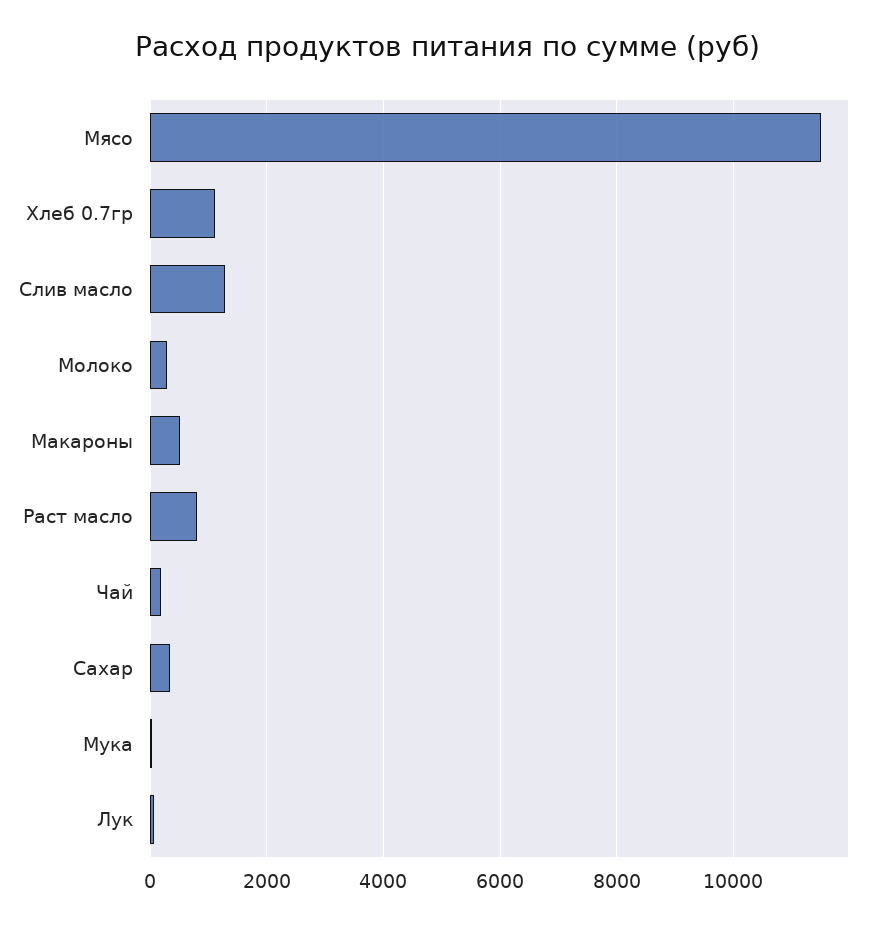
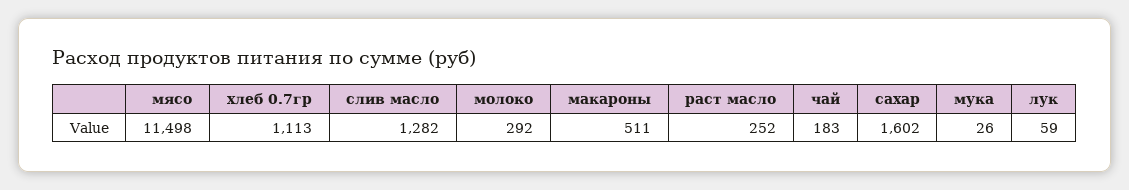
Раст масло: 800 -> 252
Сахар: 400 -> 1602

